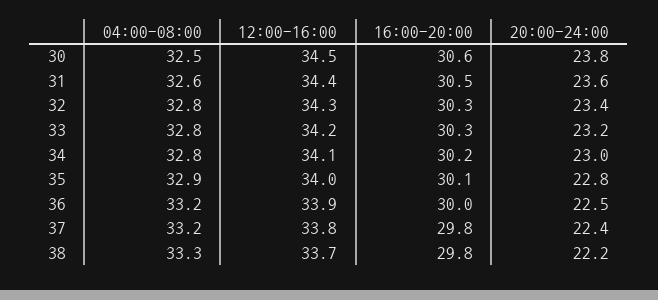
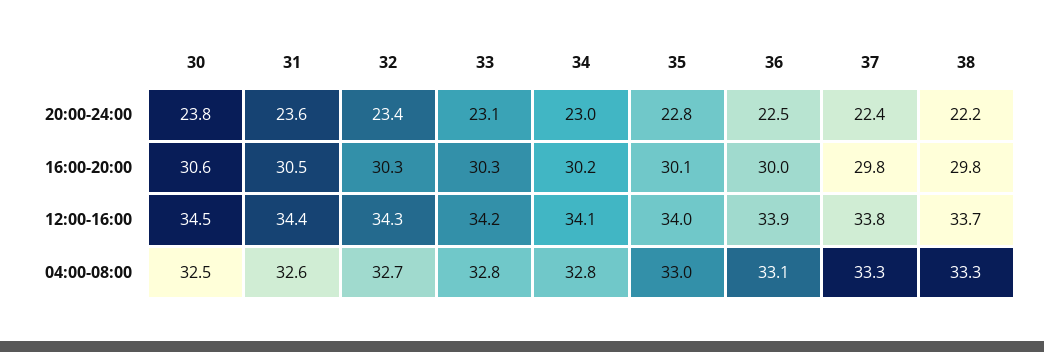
04:00-08:00, 32: 32.8 -> 32.7
20:00-24:00, 33: 23.2 -> 23.1
04:00-08:00, 35: 32.9 -> 33
04:00-08:00, 36: 33.2 -> 33.1
04:00-08:00, 37: 33.2 -> 33.3

